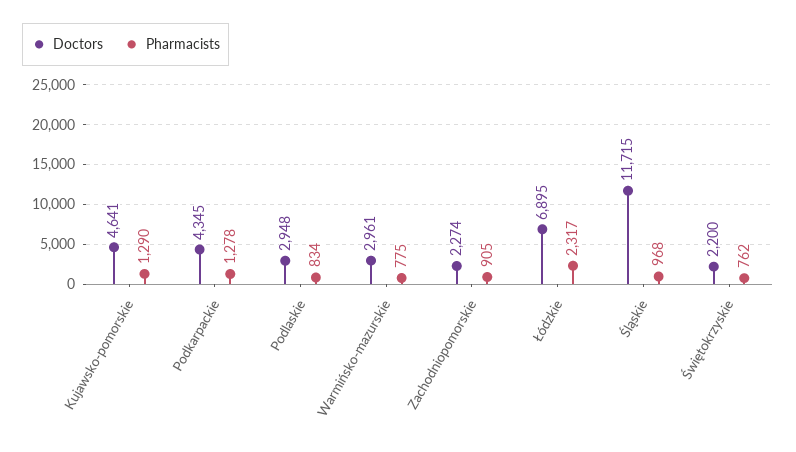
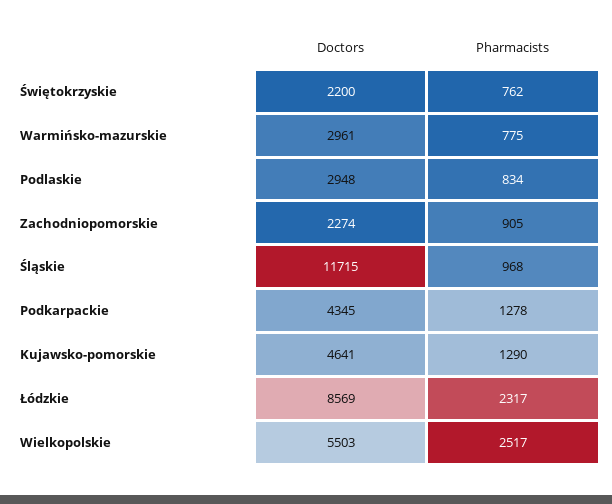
Doctors, Łódzkie: 6895 -> 8569
Doctors, Wielkopolskie: none -> 5503
Pharmacists, Wielkopolskie: none -> 2517

